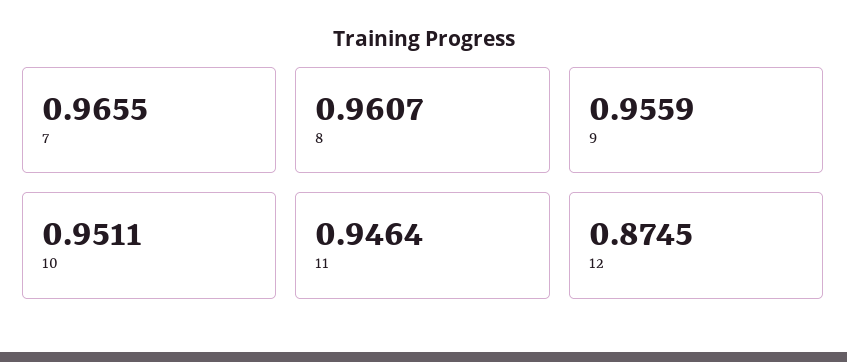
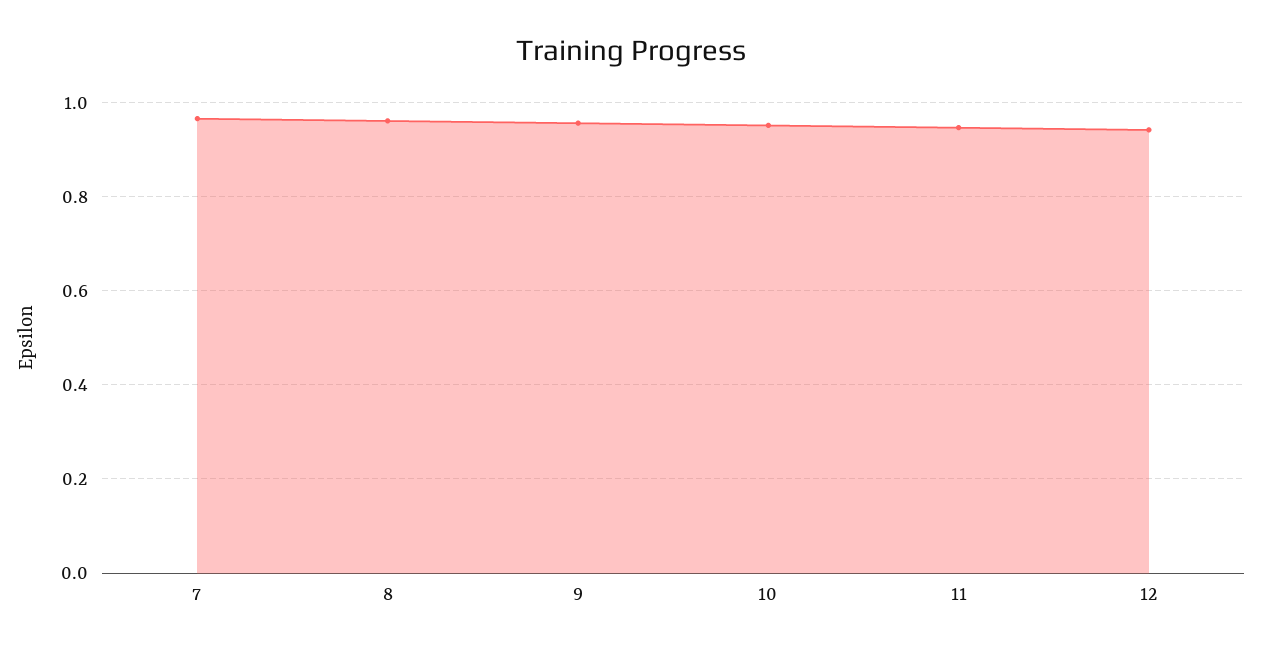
12: 0.8745 -> 0.94

